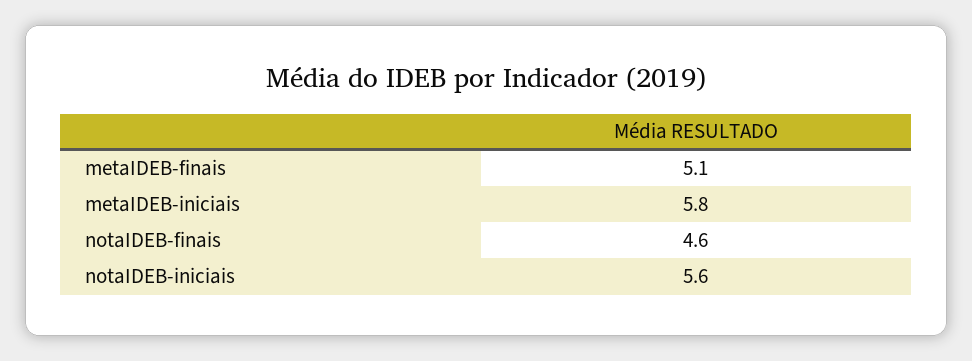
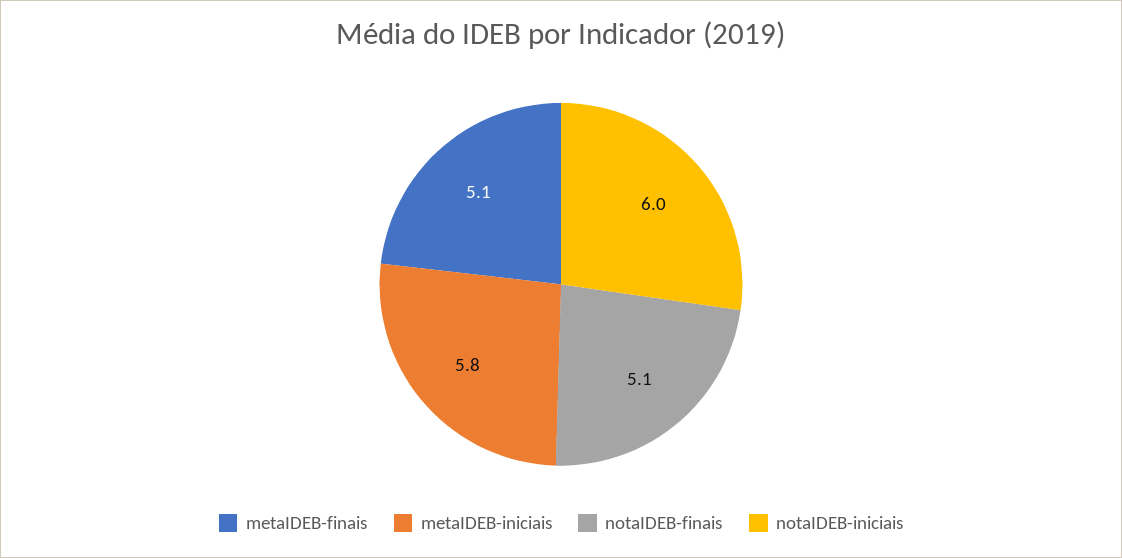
notaIDEB-finais: 4.6 -> 5.1
notaIDEB-iniciais: 5.6 -> 6

